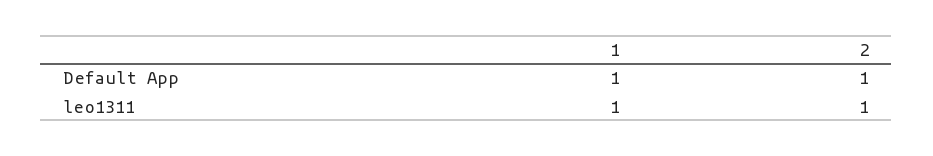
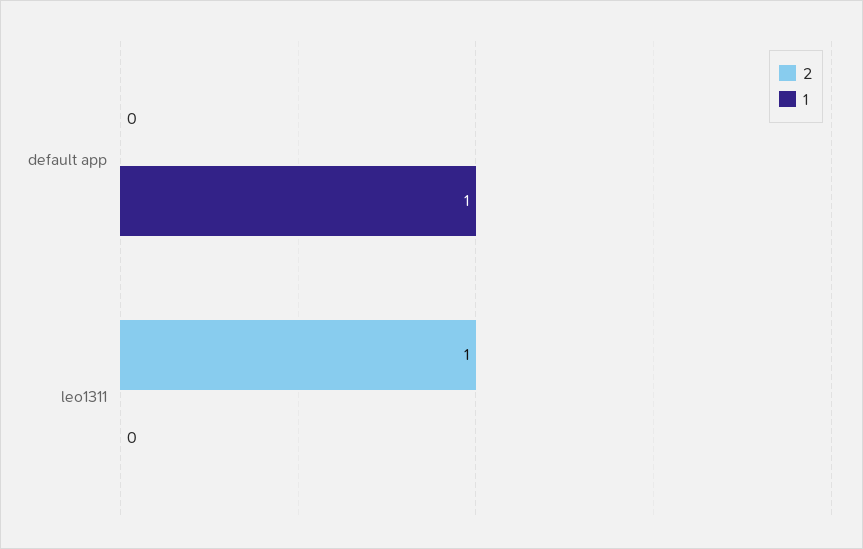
2, Default App: 1 -> 0
1, leo1311: 1 -> 0

